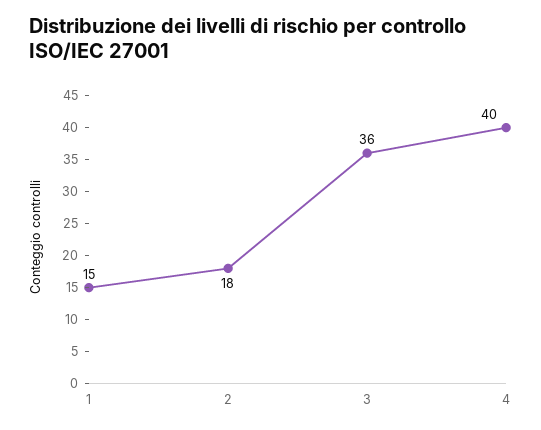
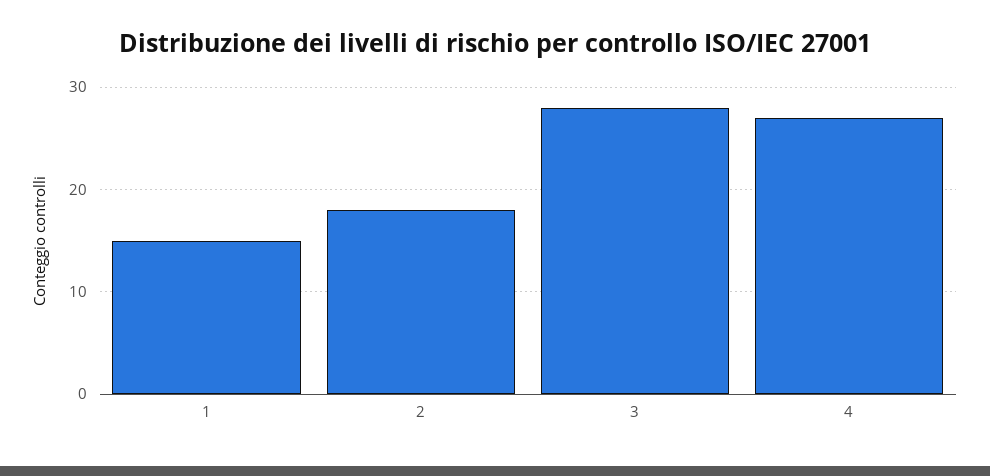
3: 36 -> 28
4: 40 -> 27

